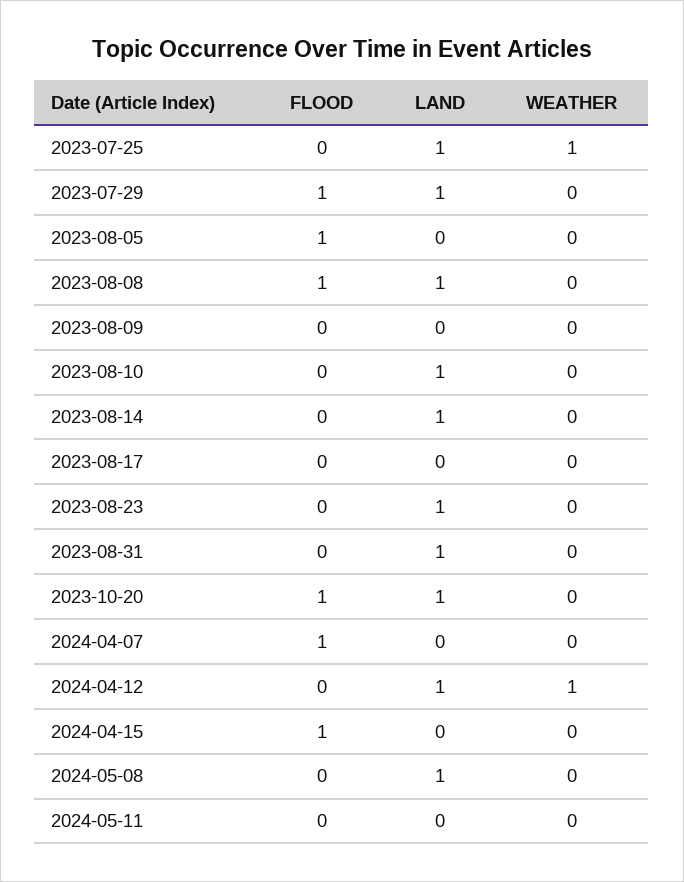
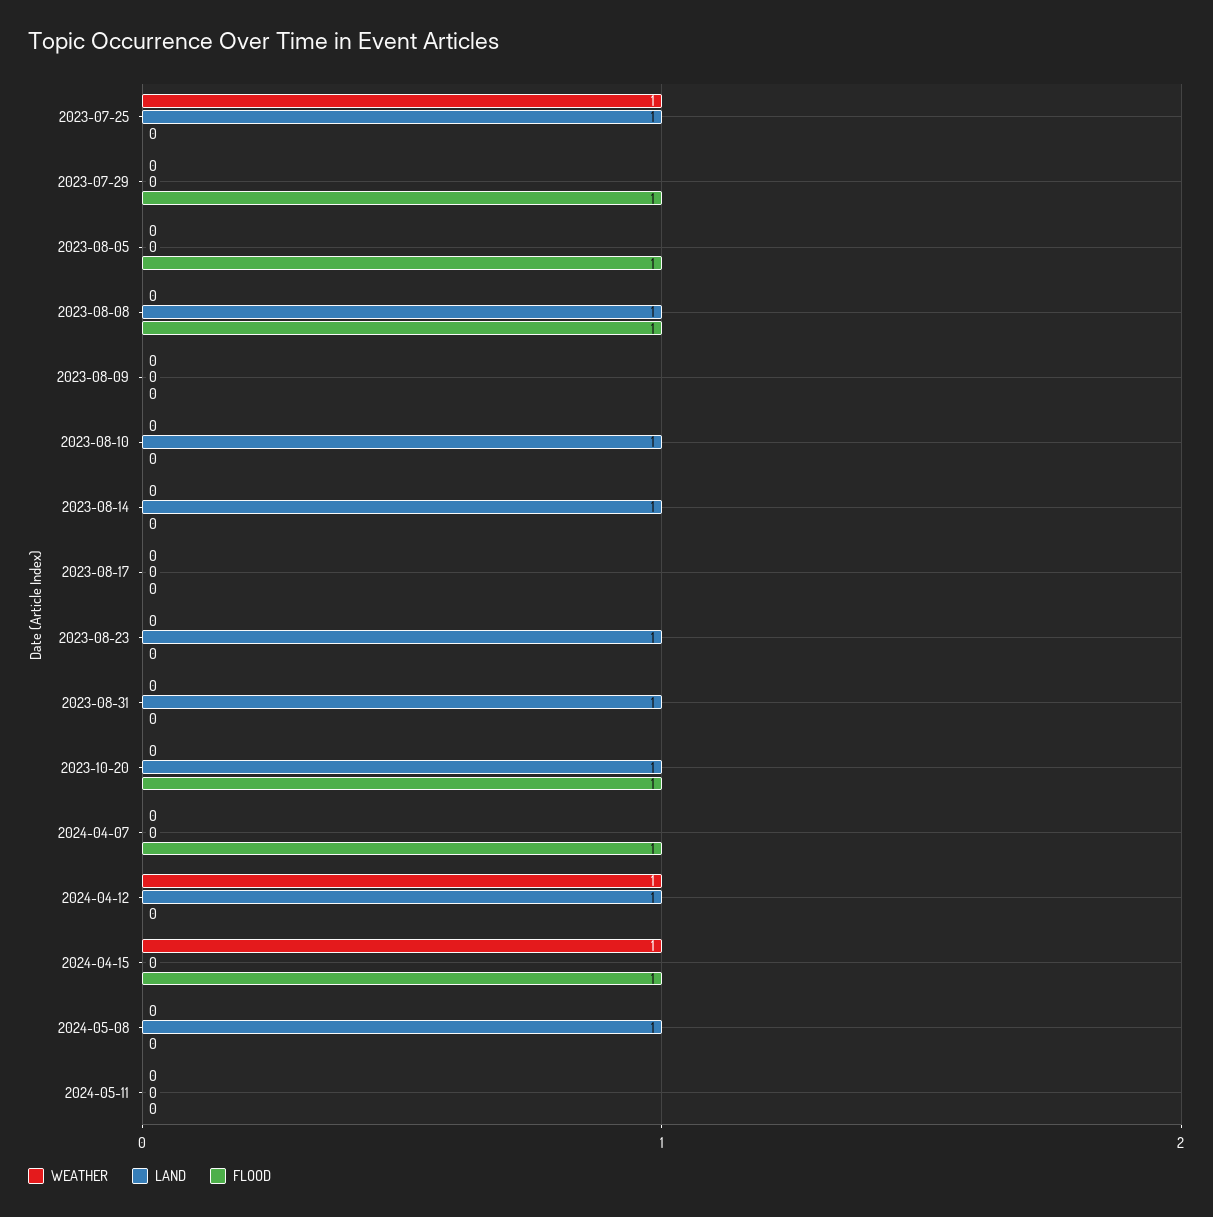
LAND, 2023-07-29: 1 -> 0
WEATHER, 2024-04-15: 0 -> 1

